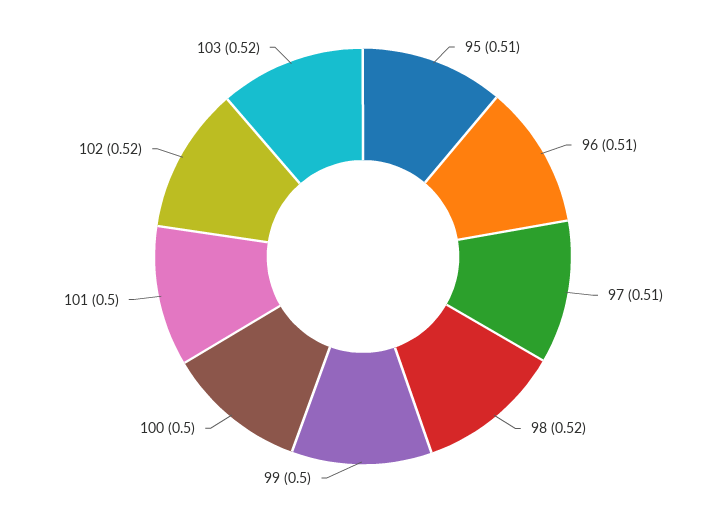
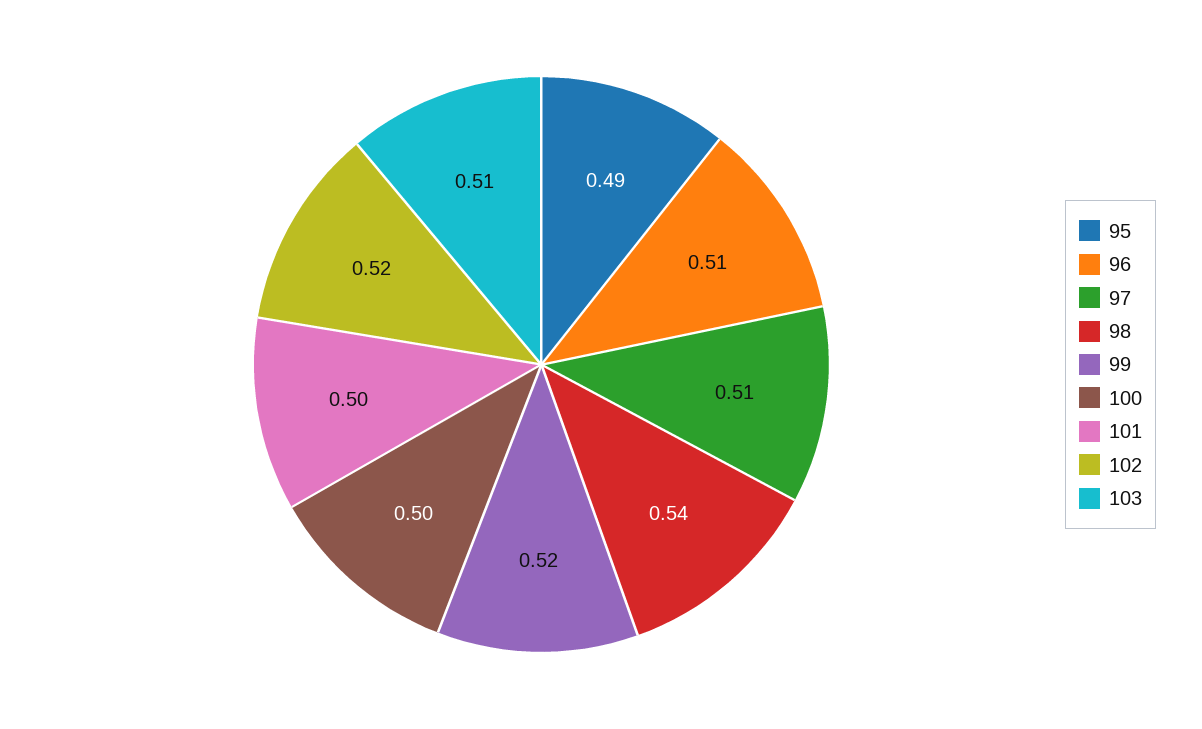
95: 0.51 -> 0.49
98: 0.52 -> 0.54
99: 0.5 -> 0.52
103: 0.52 -> 0.51

